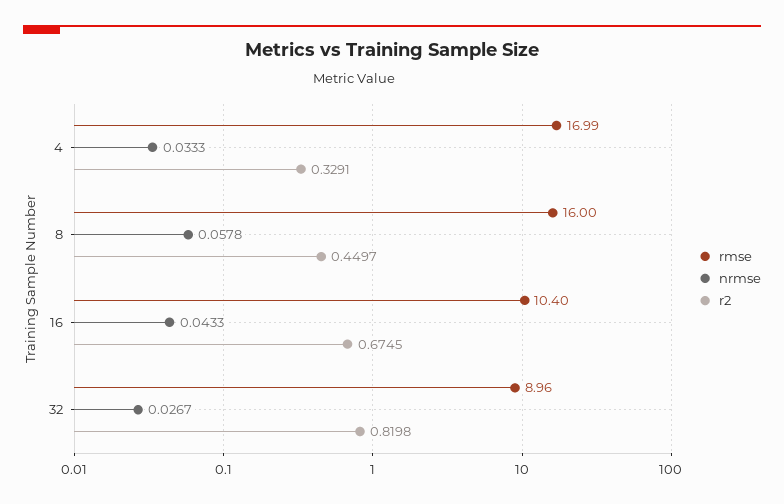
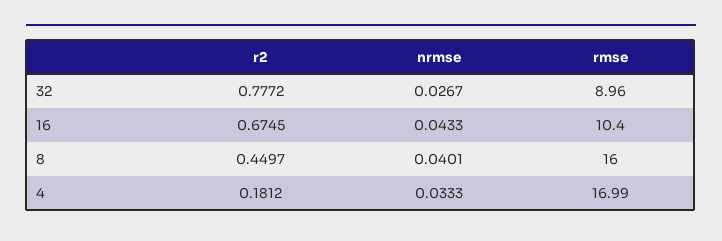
r2, 4: 0.3291 -> 0.1812
nrmse, 8: 0.0578 -> 0.0401
r2, 32: 0.8198 -> 0.7772

